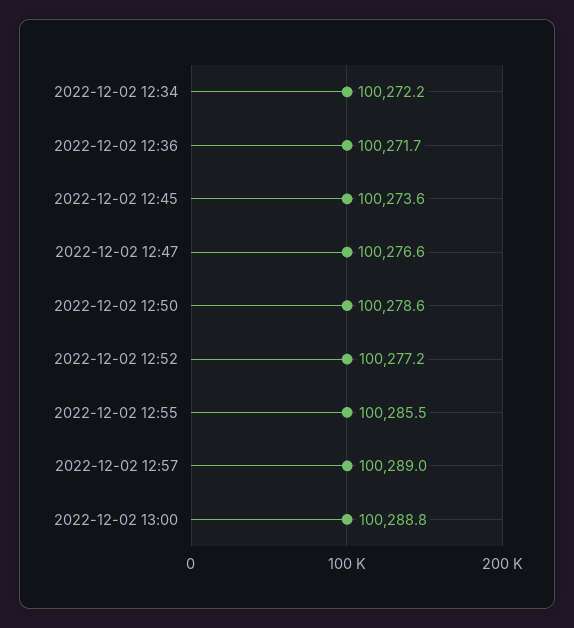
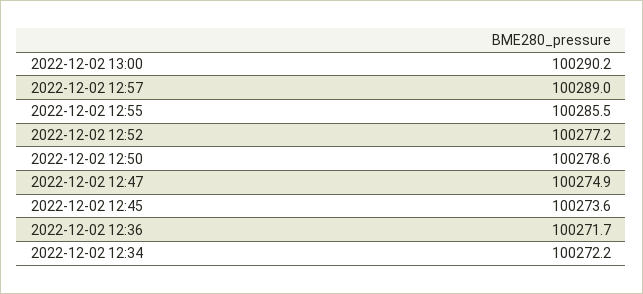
2022-12-02 12:47: 100276.6 -> 100274.9
2022-12-02 13:00: 100288.8 -> 100290.2

